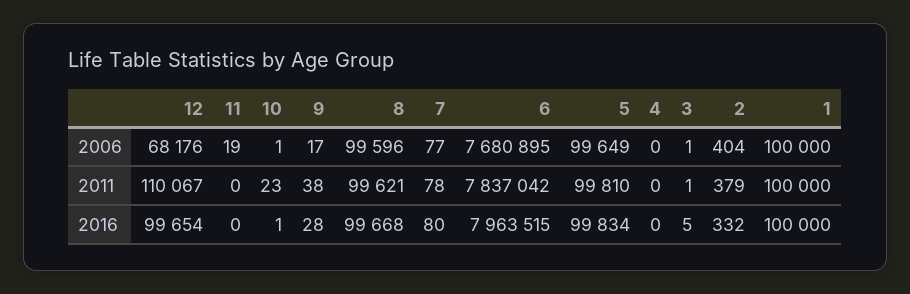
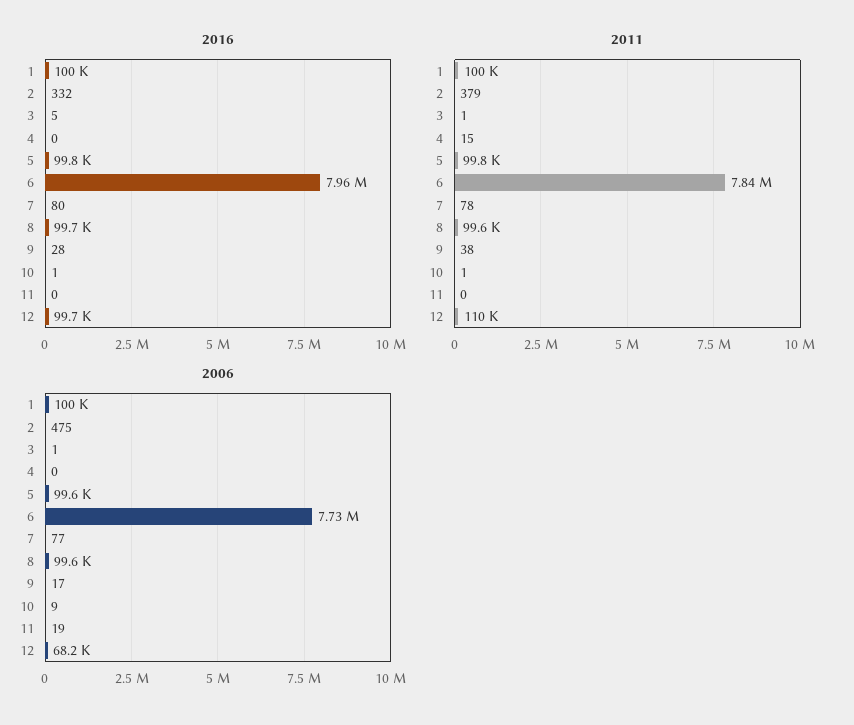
2006, 10: 1 -> 9
2006, 6: 7680895 -> 7730000
2006, 2: 404 -> 475
2011, 10: 23 -> 1
2011, 4: 0 -> 15

